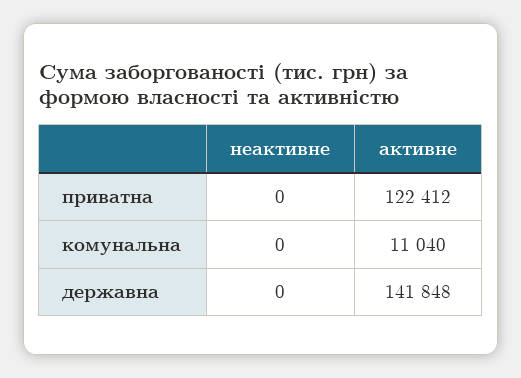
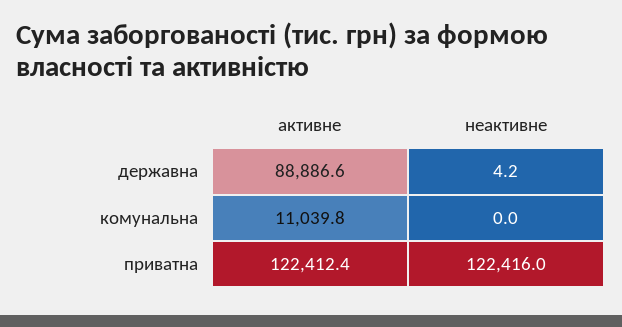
неактивне, приватна: 0 -> 122416
неактивне, державна: 0 -> 4.2
активне, державна: 141848 -> 88886.6

